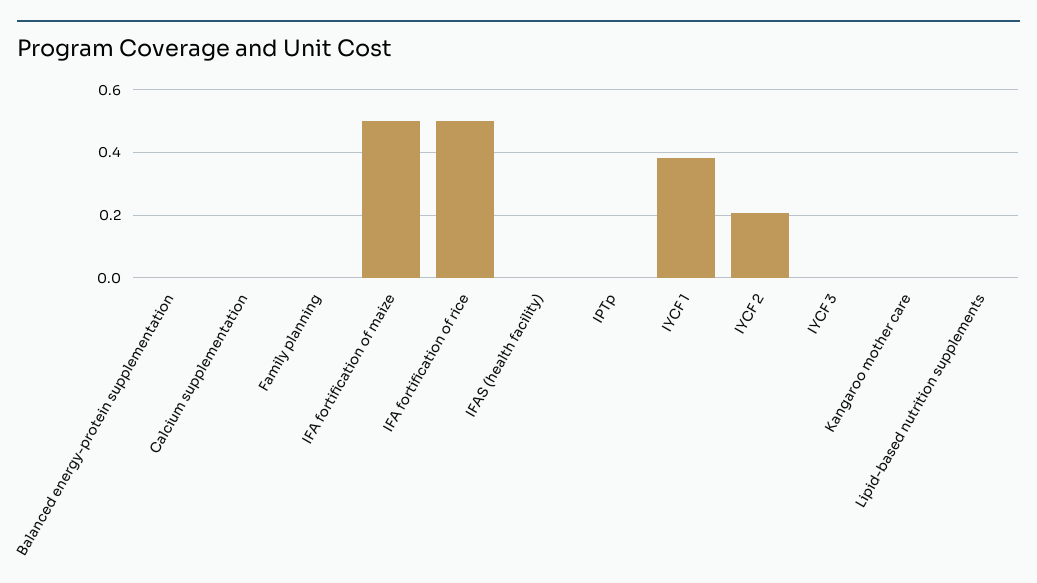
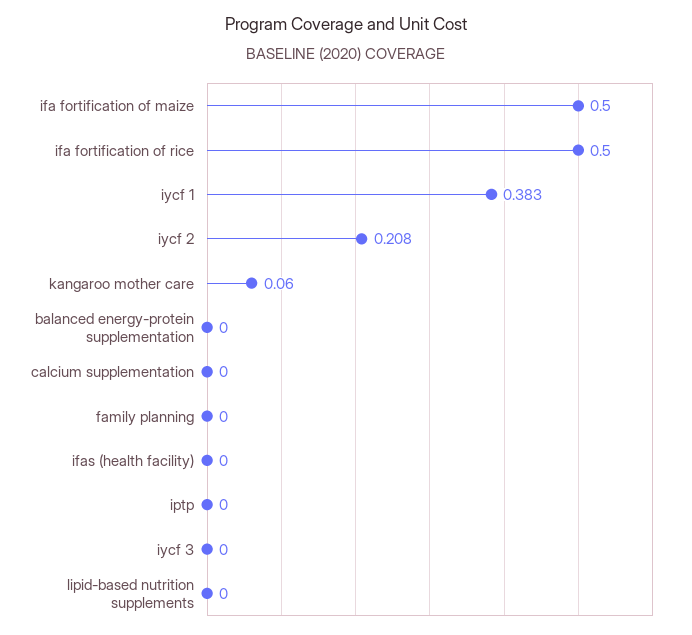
Kangaroo mother care: 0 -> 0.06

